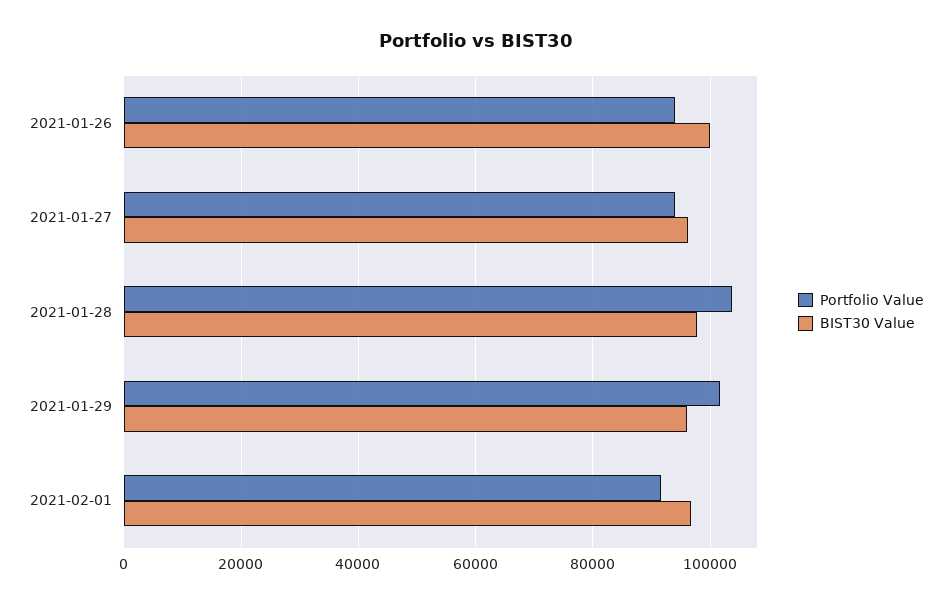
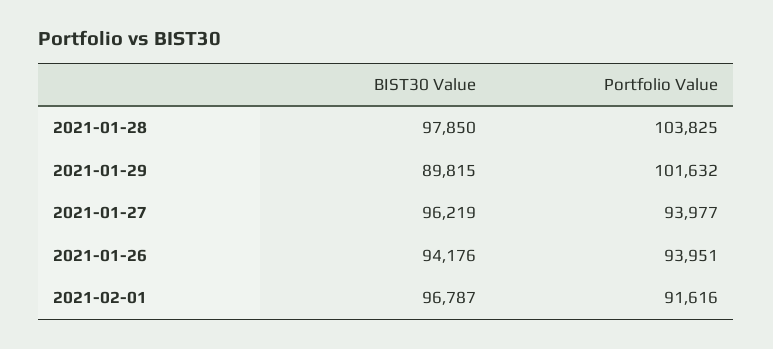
BIST30 Value, 2021-01-26: 100000 -> 94176
BIST30 Value, 2021-01-29: 96000 -> 89815

